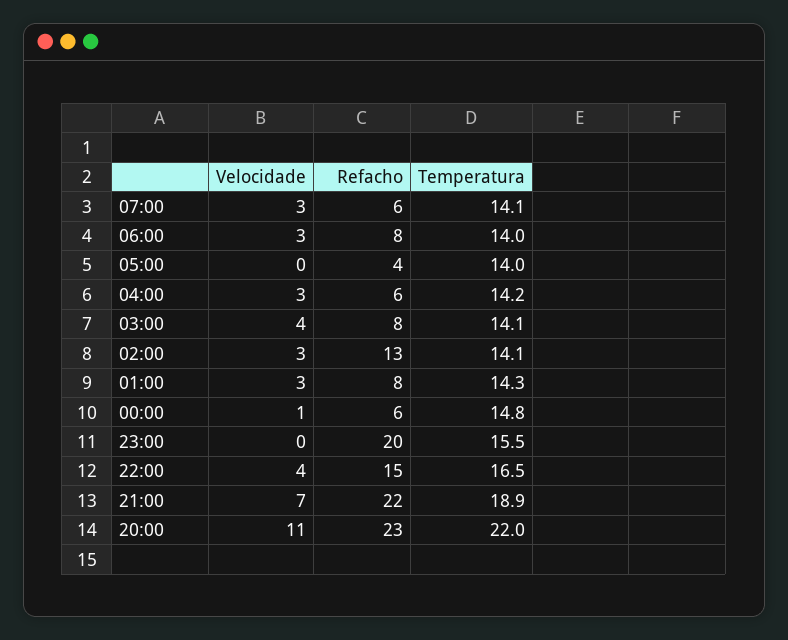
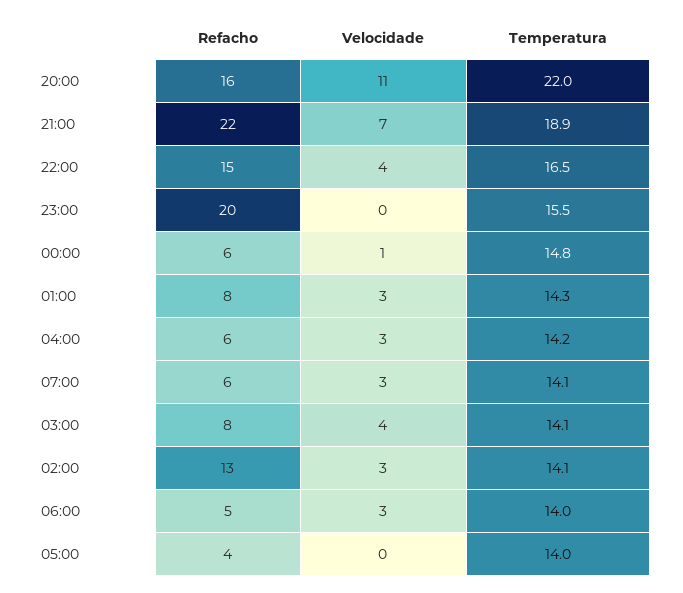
Refacho, 06:00: 8 -> 5
Refacho, 20:00: 23 -> 16

